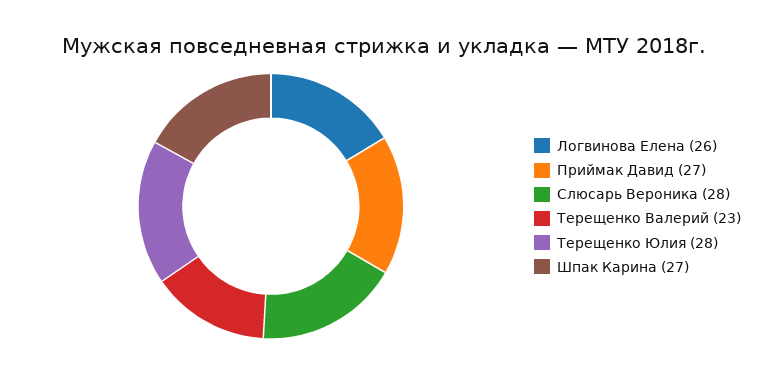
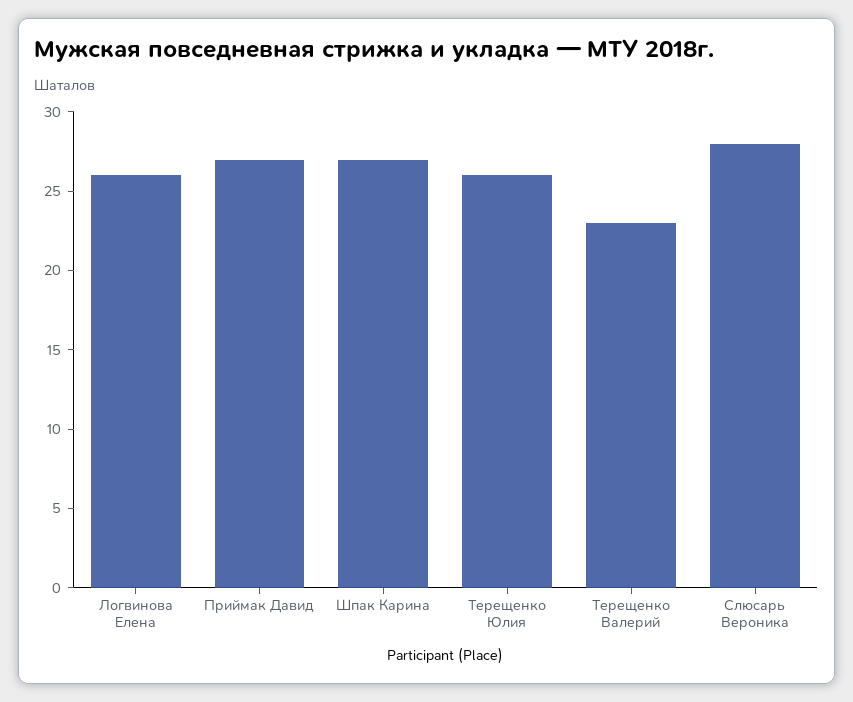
Терещенко Юлия: 28 -> 26

